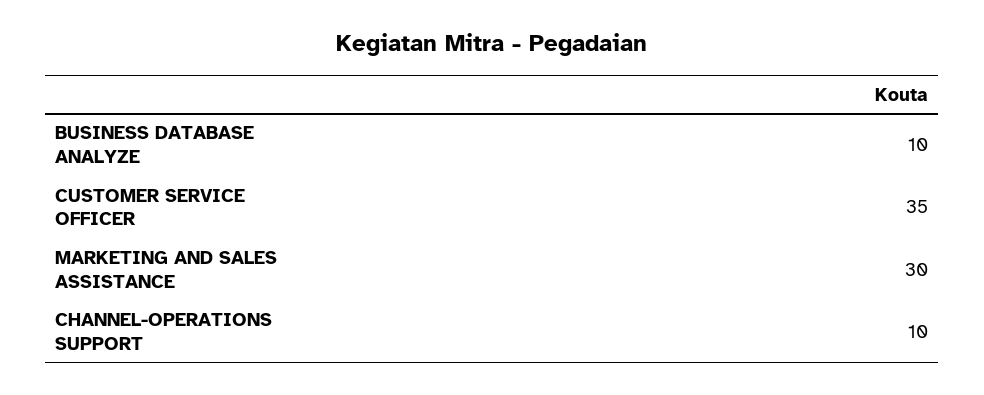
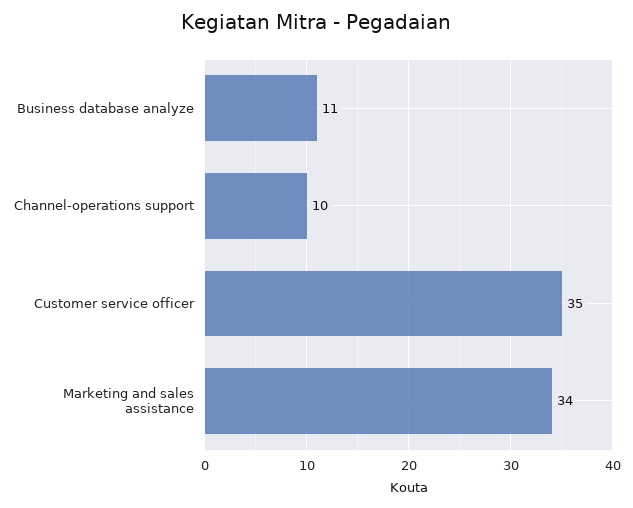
BUSINESS DATABASE ANALYZE: 10 -> 11
MARKETING AND SALES ASSISTANCE: 30 -> 34

